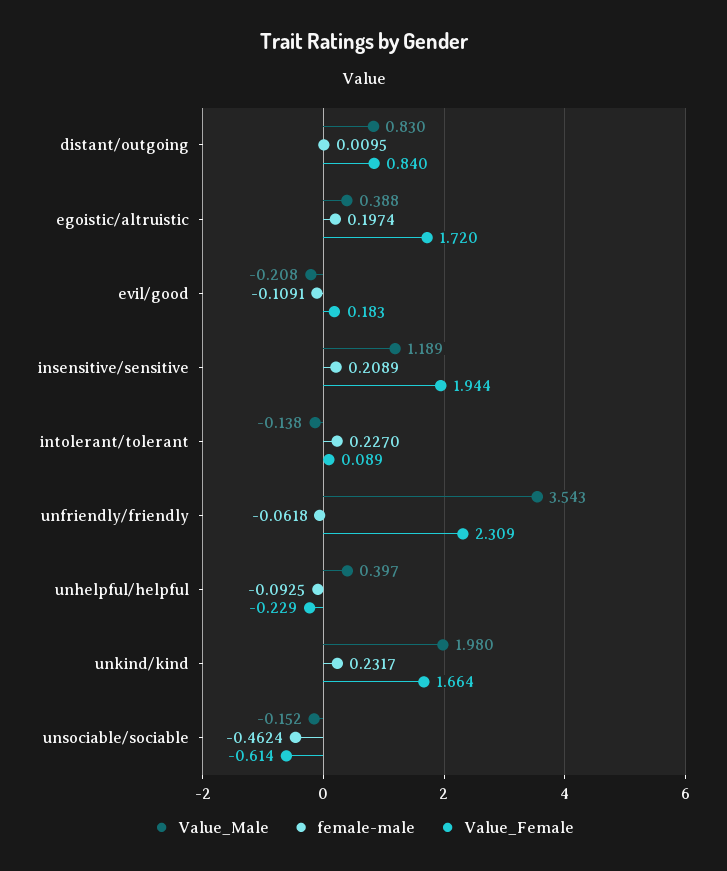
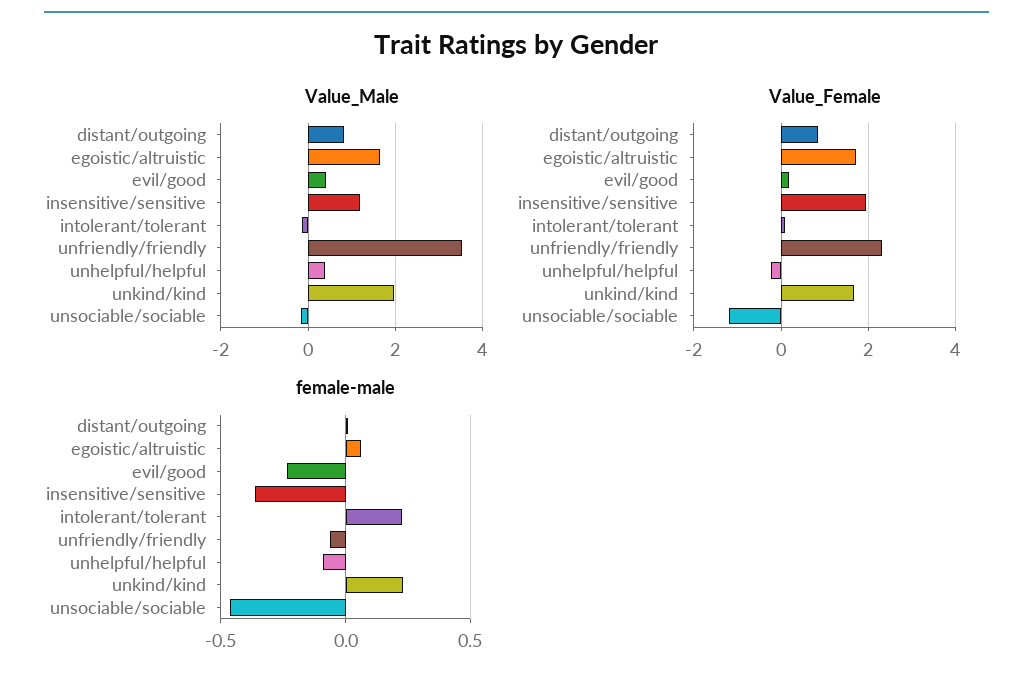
Value_Male, egoistic/altruistic: 0.388 -> 1.6
female-male, egoistic/altruistic: 0.1974 -> 0.05
Value_Male, evil/good: -0.208 -> 0.4
female-male, evil/good: -0.1091 -> -0.25
female-male, insensitive/sensitive: 0.2089 -> -0.35
Value_Female, unsociable/sociable: -0.614 -> -1.2

